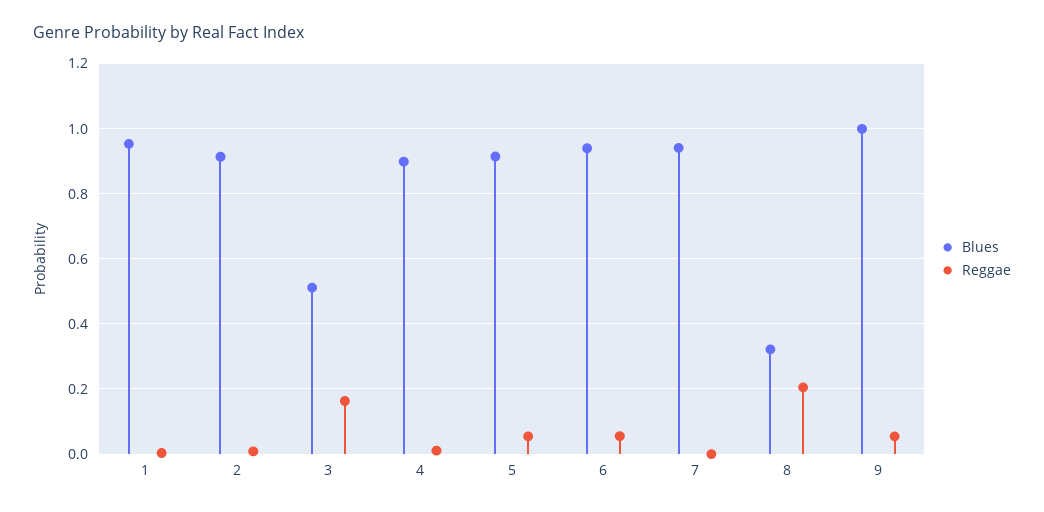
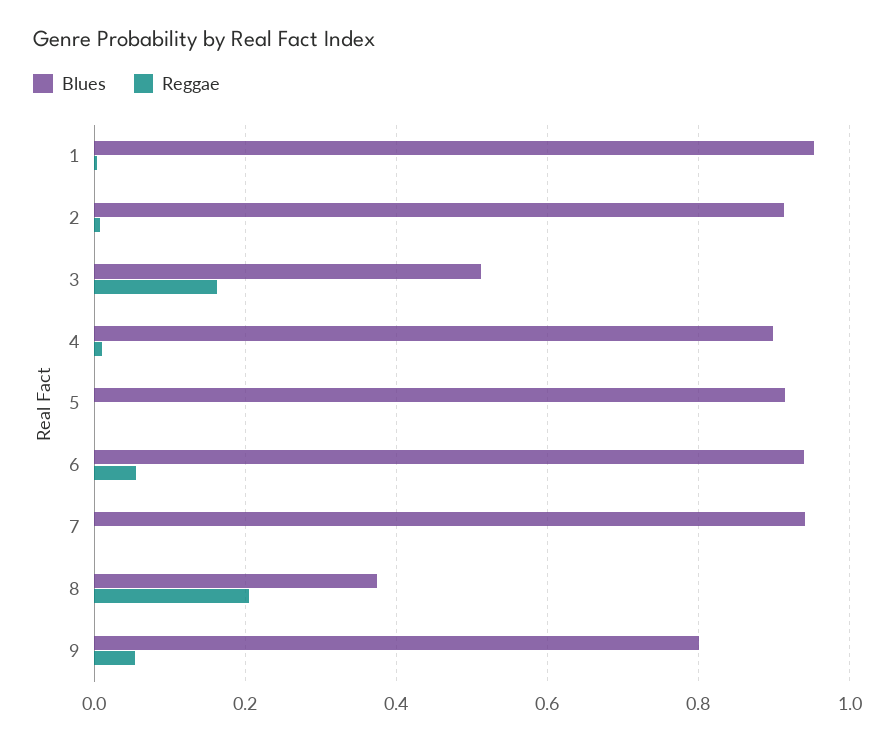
Reggae, 5: 0.06 -> 0
Blues, 8: 0.32 -> 0.38
Blues, 9: 1 -> 0.8

